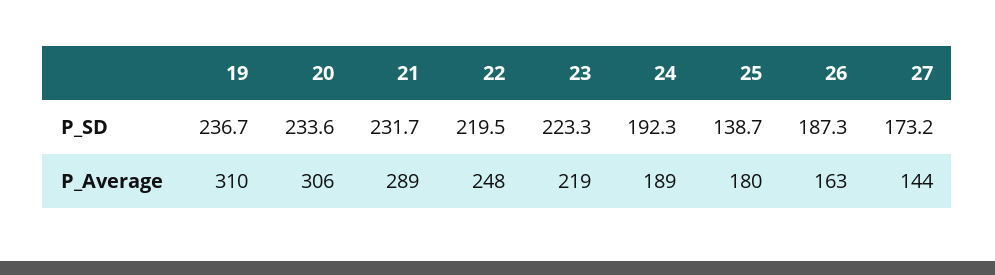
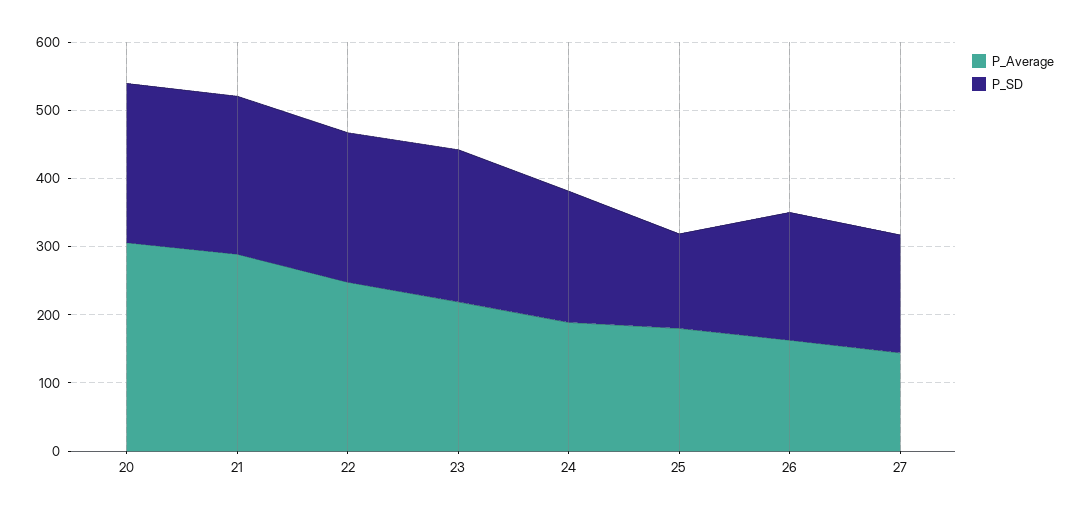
P_SD, 19: 236.7 -> none
P_Average, 19: 310 -> none

